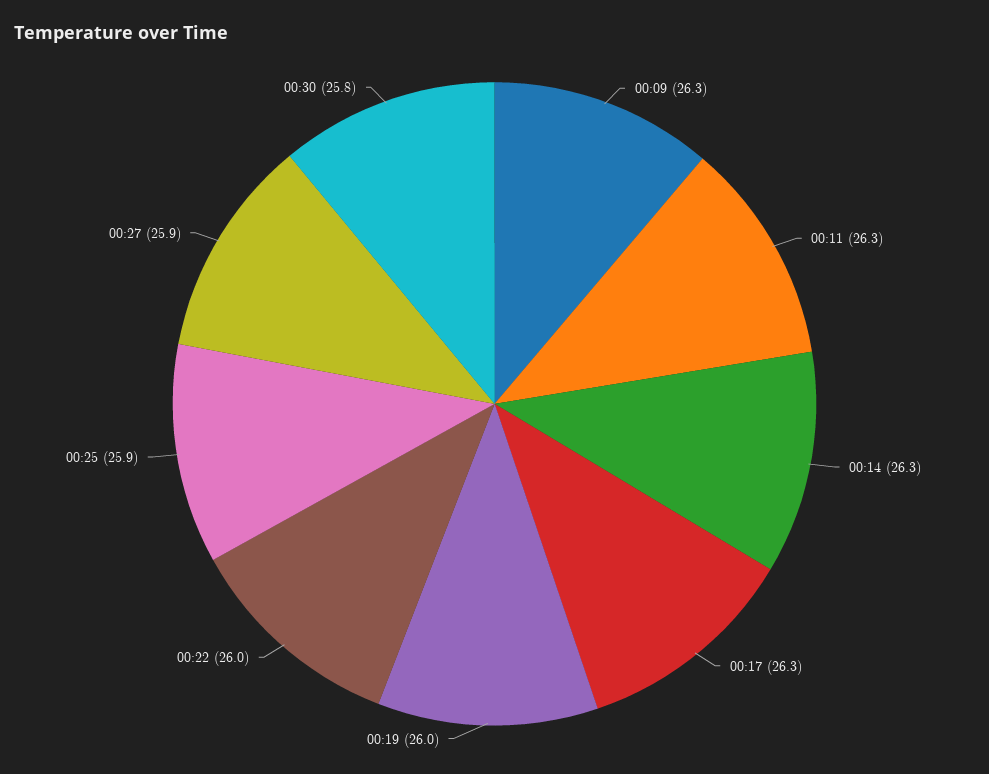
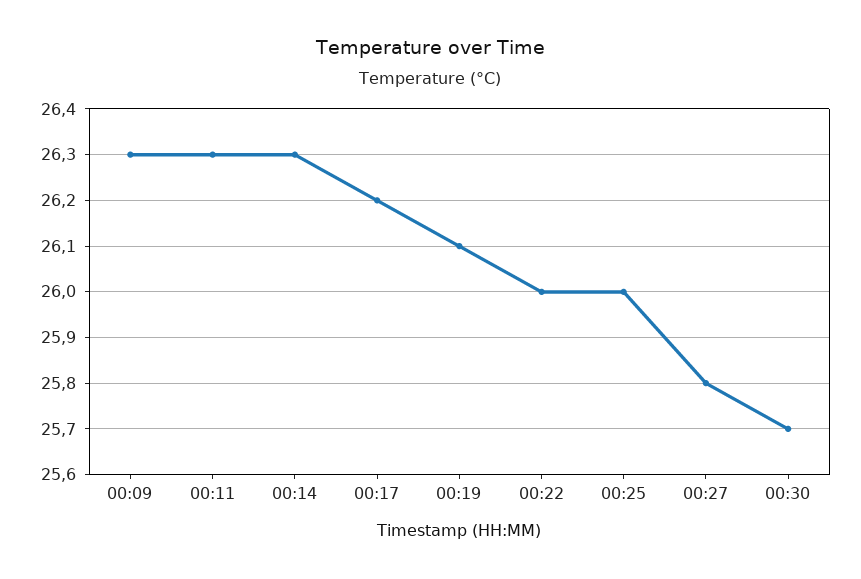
00:17: 26.3 -> 26.2
00:19: 26 -> 26.1
00:25: 25.9 -> 26
00:27: 25.9 -> 25.8
00:30: 25.8 -> 25.7

